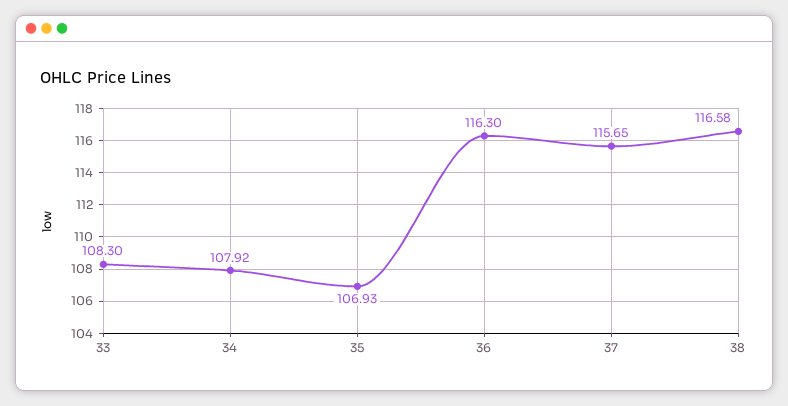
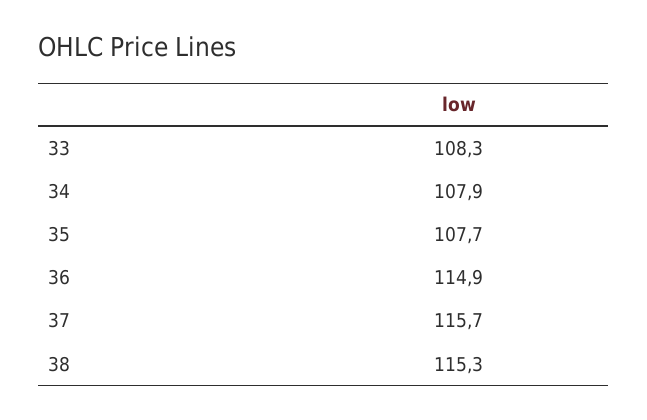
35: 106.93 -> 107.7
36: 116.3 -> 114.9
38: 116.58 -> 115.3

